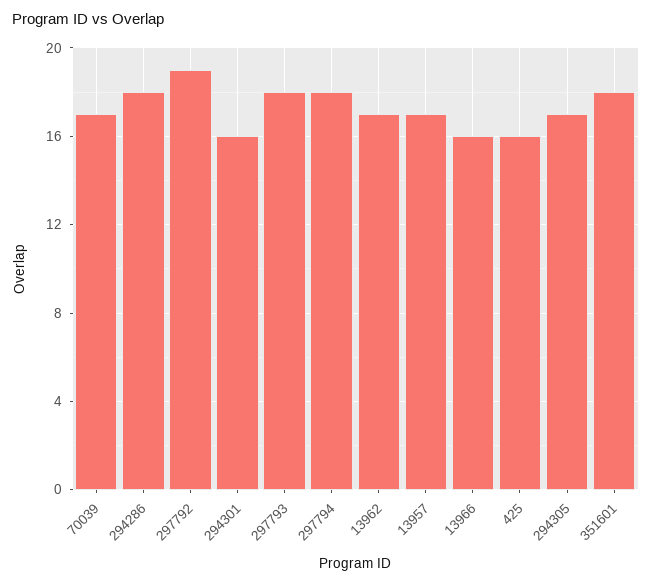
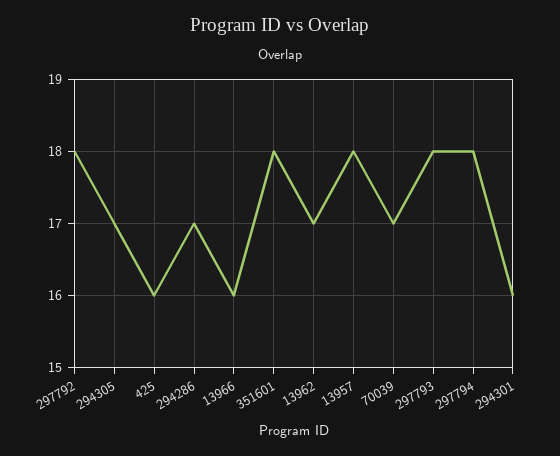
294286: 18 -> 17
297792: 19 -> 18
13957: 17 -> 18

